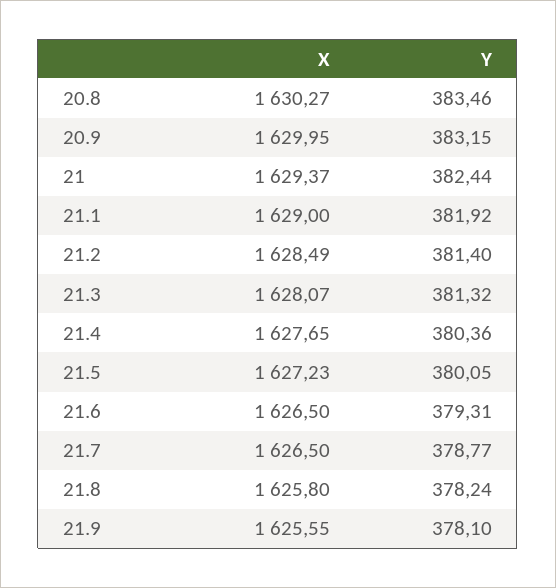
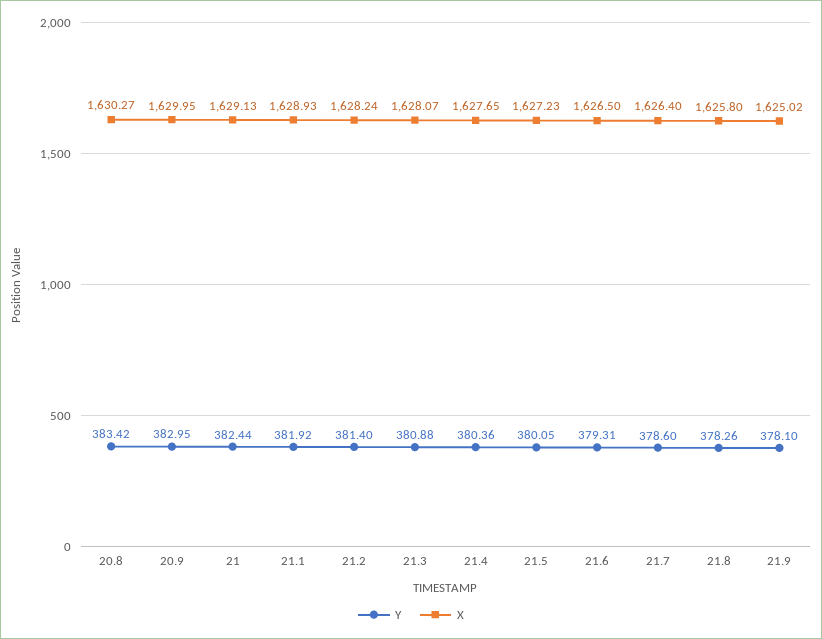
Y, 20.8: 383.46 -> 383.42
Y, 20.9: 383.15 -> 382.95
X, 21: 1629.37 -> 1629.13
X, 21.1: 1629 -> 1628.93
X, 21.2: 1628.49 -> 1628.24
Y, 21.3: 381.32 -> 380.88
X, 21.7: 1626.5 -> 1626.4
Y, 21.7: 378.77 -> 378.6
Y, 21.8: 378.24 -> 378.26
X, 21.9: 1625.55 -> 1625.02

